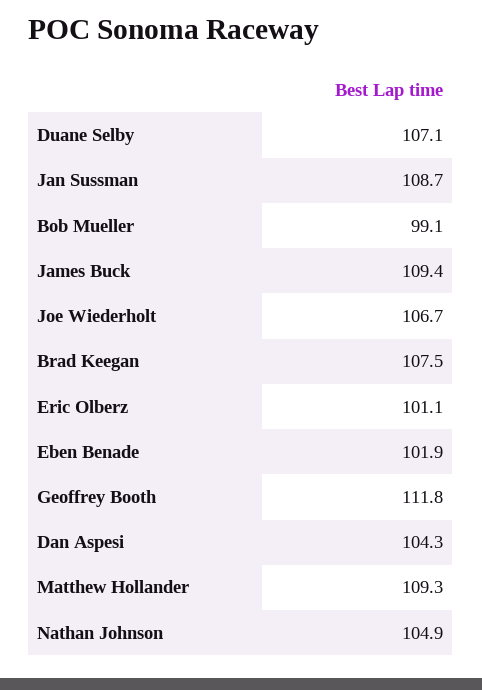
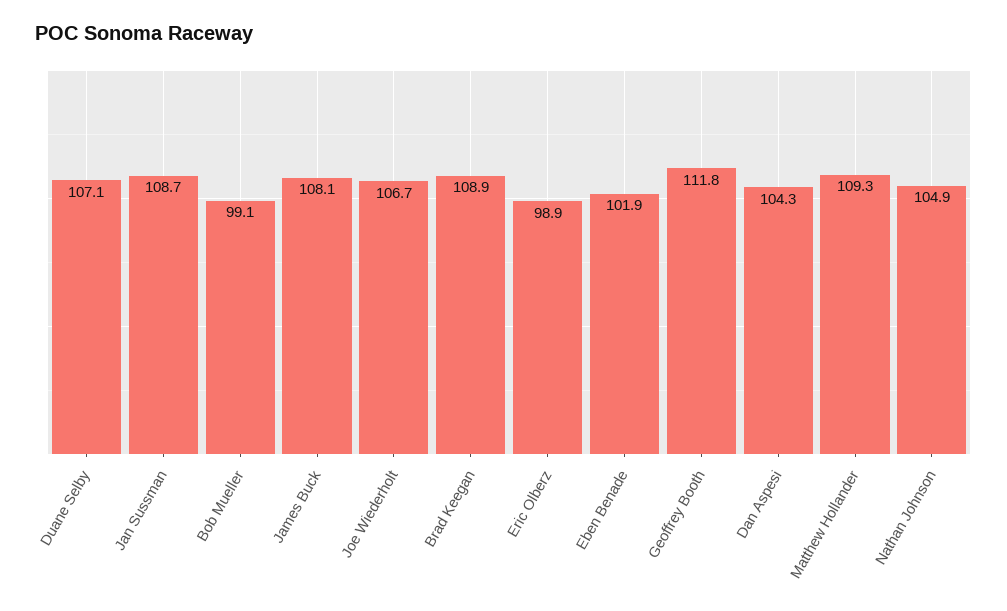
James Buck: 109.4 -> 108.1
Brad Keegan: 107.5 -> 108.9
Eric Olberz: 101.1 -> 98.9

